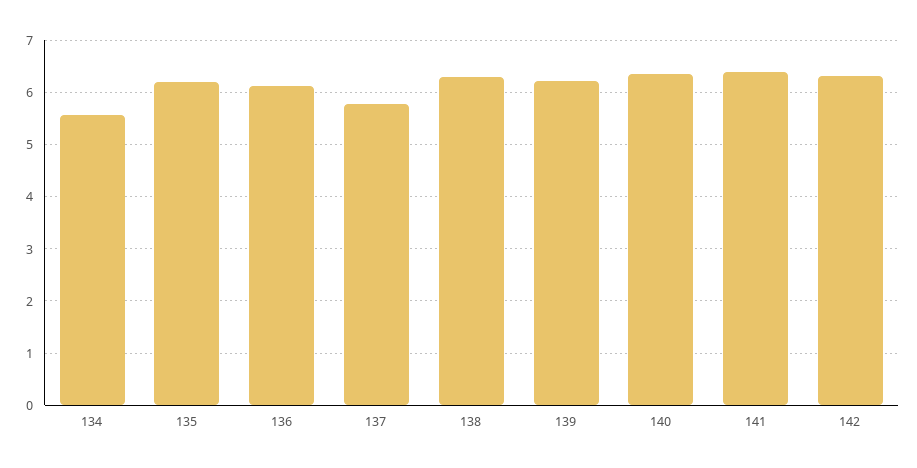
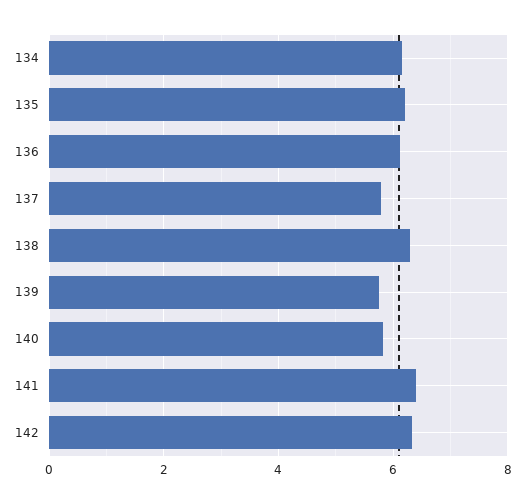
134: 5.6 -> 6.2
139: 6.2 -> 5.8
140: 6.4 -> 5.8

